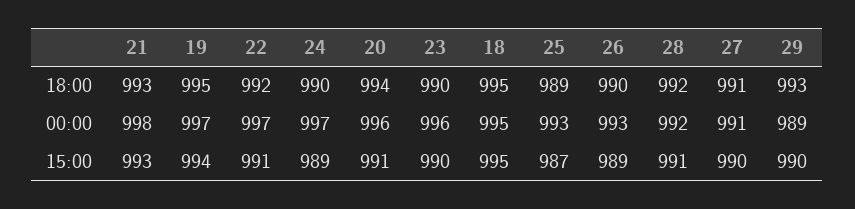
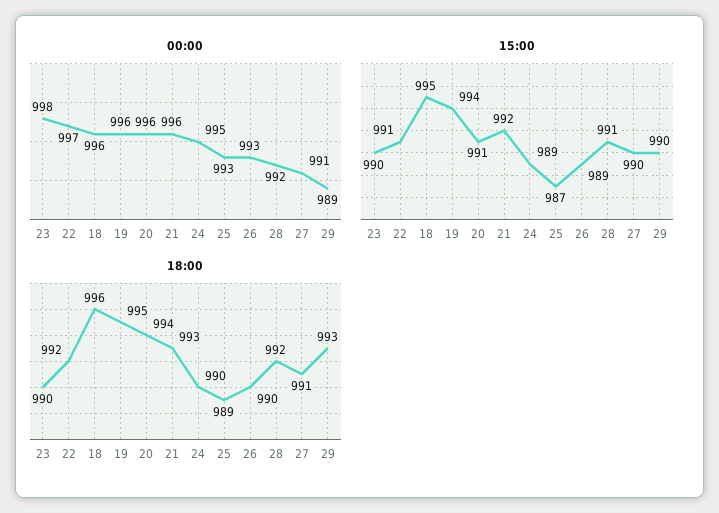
18:00, 18: 995 -> 996
00:00, 21: 998 -> 996
00:00, 19: 997 -> 996
00:00, 24: 997 -> 995
00:00, 23: 996 -> 998
00:00, 18: 995 -> 996
15:00, 21: 993 -> 992

